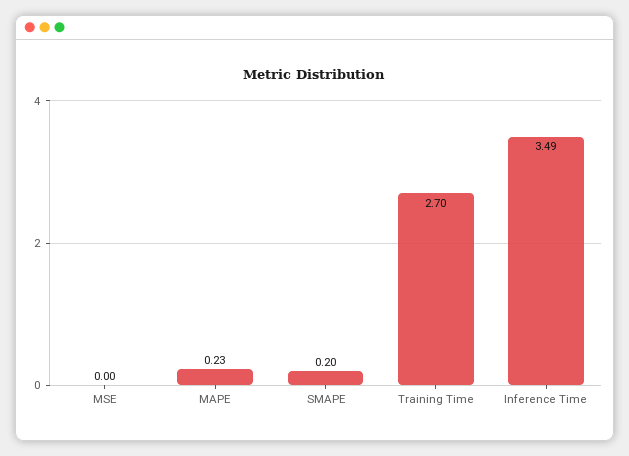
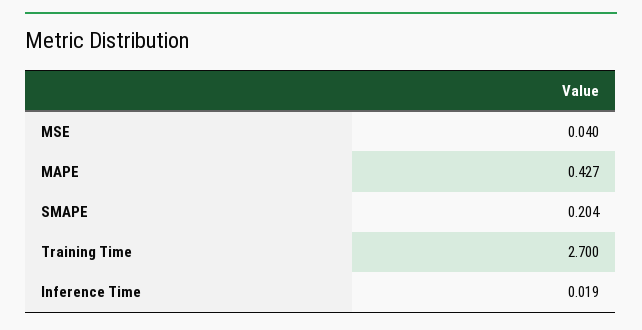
MSE: 0 -> 0.04
MAPE: 0.23 -> 0.427
Inference Time: 3.49 -> 0.019

